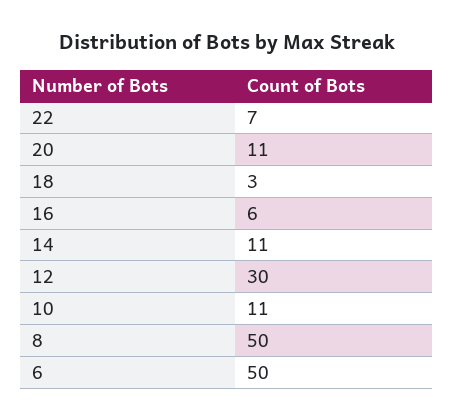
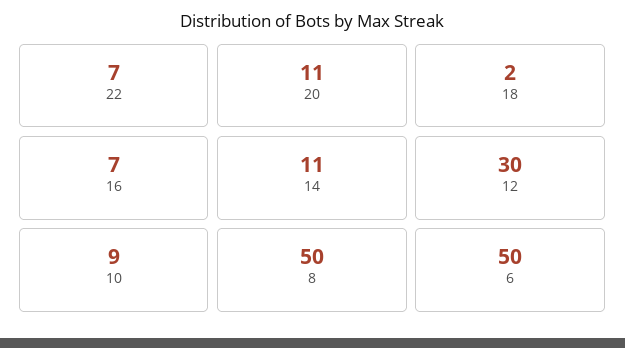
18: 3 -> 2
16: 6 -> 7
10: 11 -> 9

